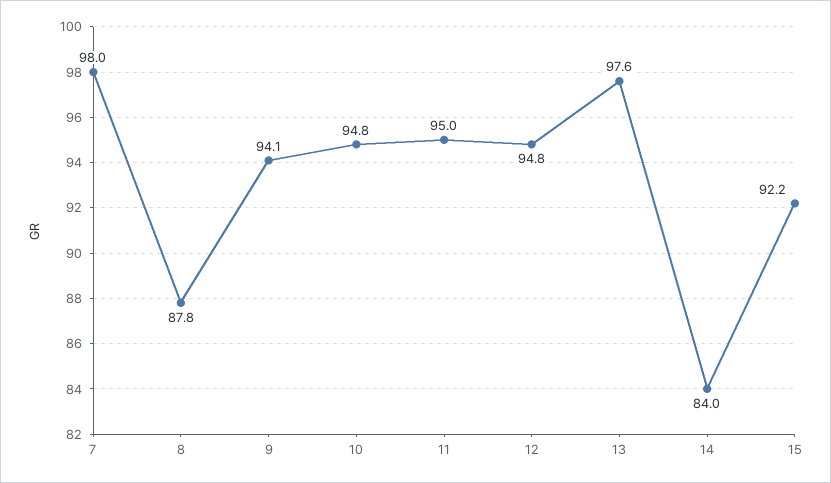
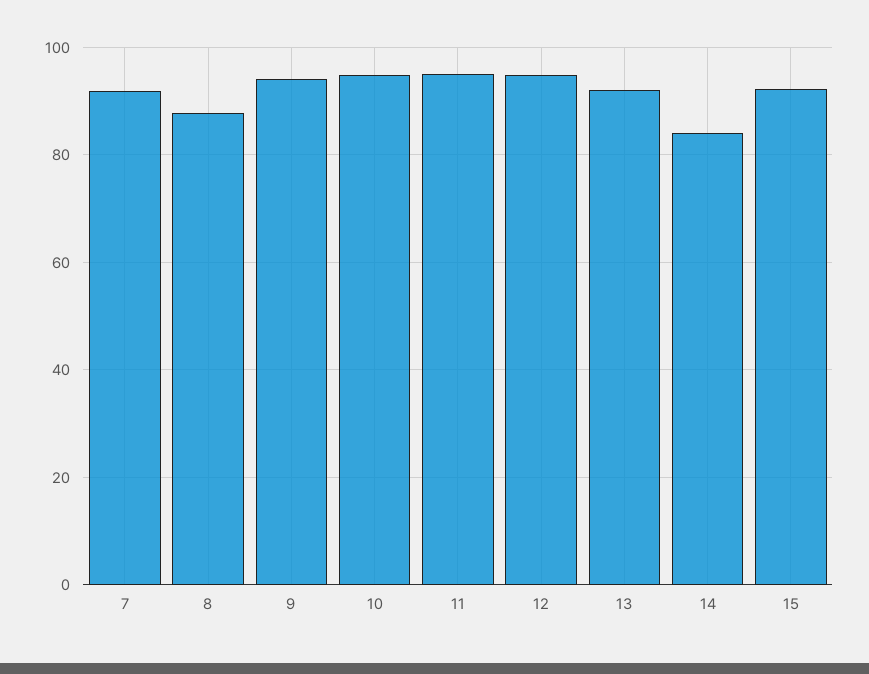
7: 98 -> 92
13: 97.6 -> 92

